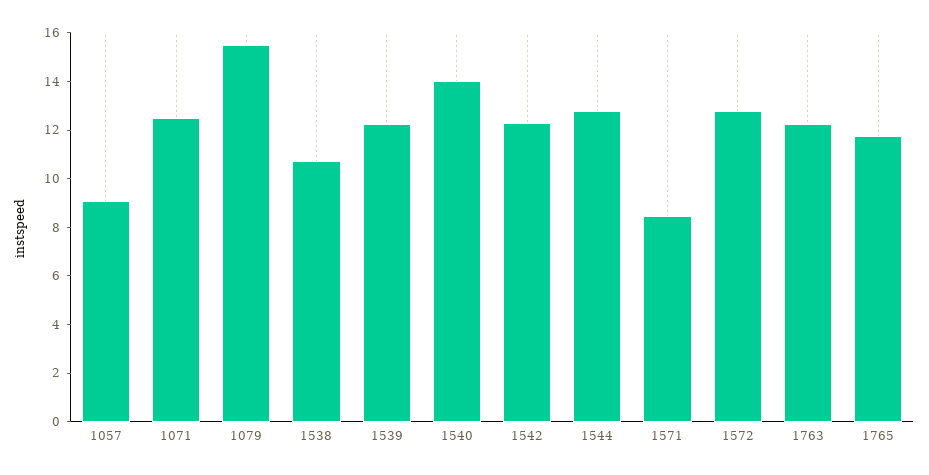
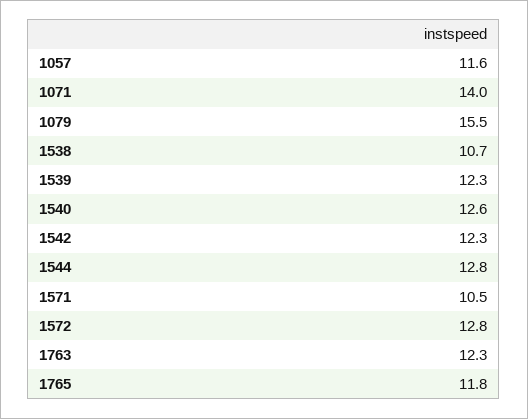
1057: 9 -> 11.6
1071: 12.5 -> 14
1540: 14 -> 12.6
1571: 8.5 -> 10.5

